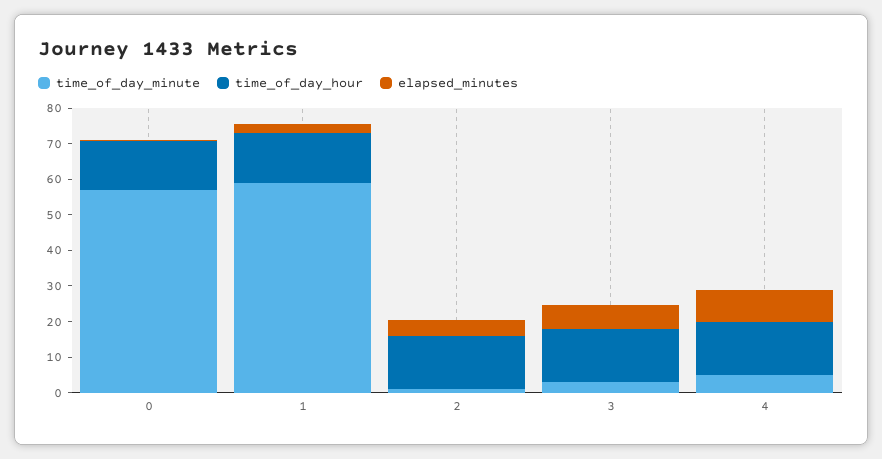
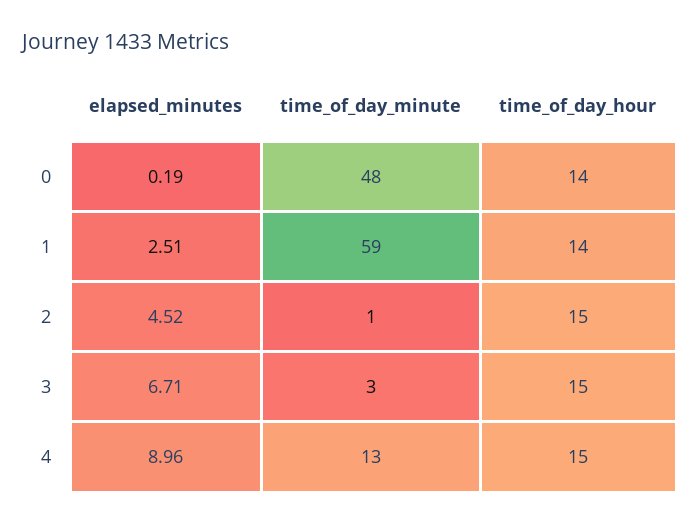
time_of_day_minute, 0: 57.5 -> 48
time_of_day_minute, 4: 5 -> 13

